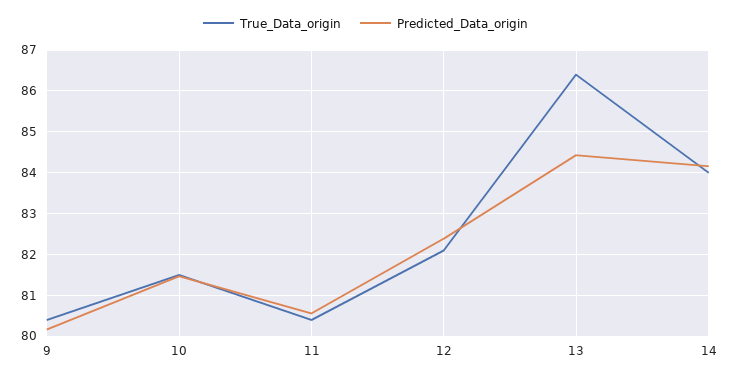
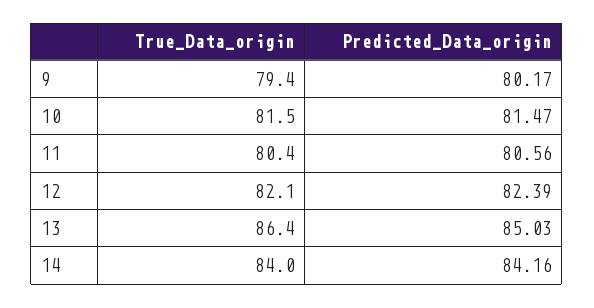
True_Data_origin, 9: 80.4 -> 79.4
Predicted_Data_origin, 13: 84.4 -> 85.03

